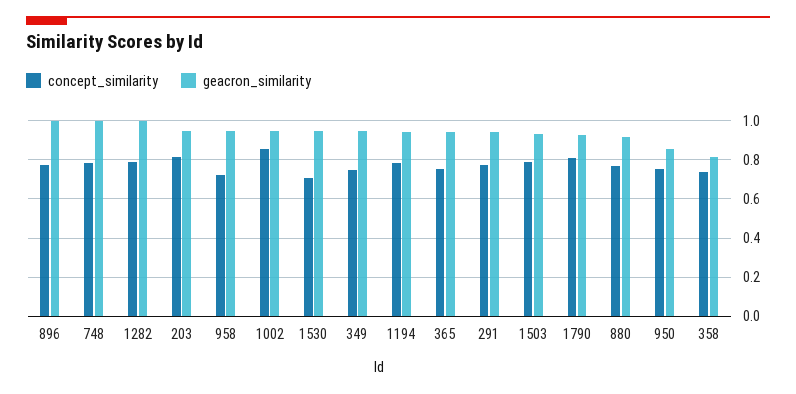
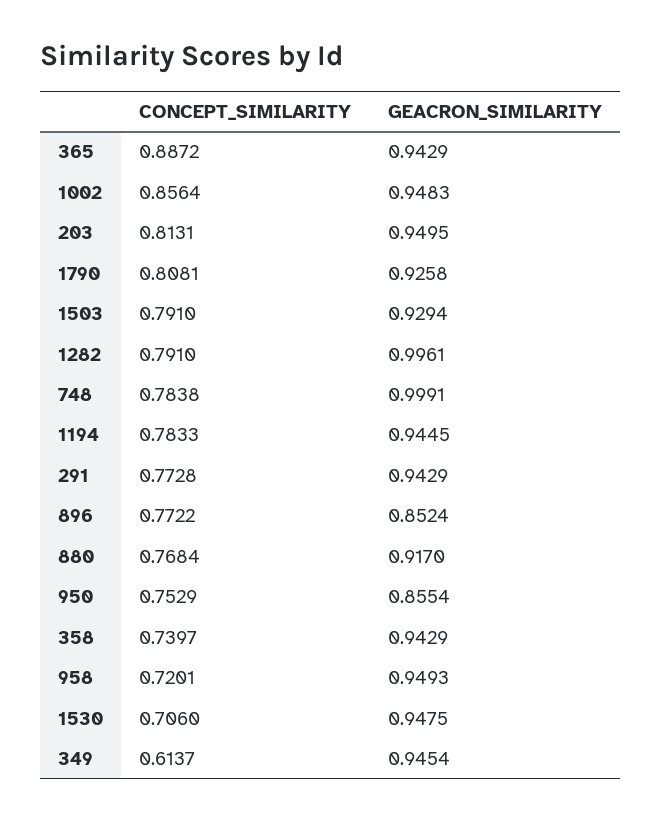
geacron_similarity, 896: 1 -> 0.8524
concept_similarity, 349: 0.75 -> 0.6137
concept_similarity, 365: 0.75 -> 0.8872
geacron_similarity, 358: 0.8 -> 0.9429

